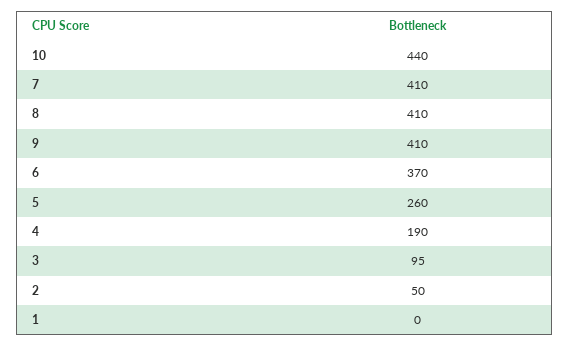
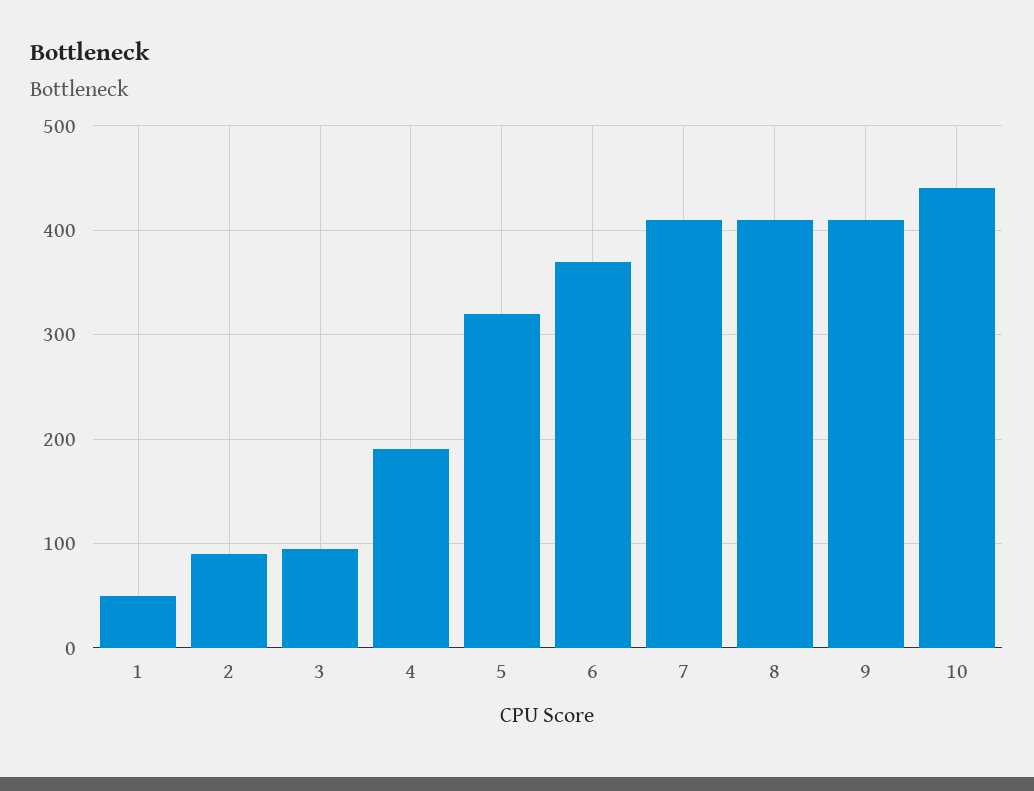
5: 260 -> 320
2: 50 -> 90
1: 0 -> 50

